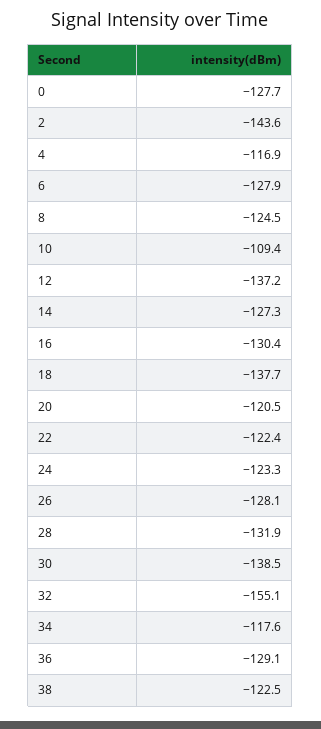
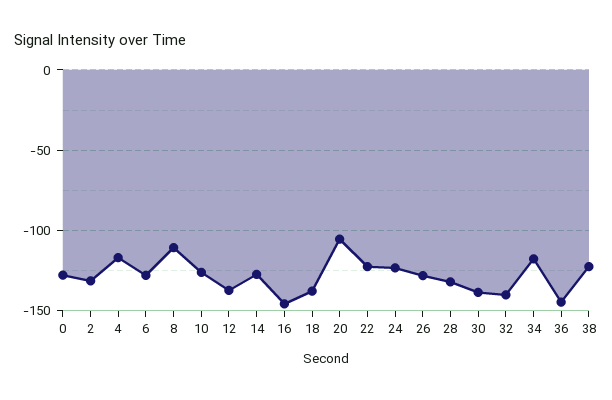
2: -143.6 -> -130
8: -124.5 -> -110
10: -109.4 -> -125
16: -130.4 -> -145
20: -120.5 -> -105
32: -155.1 -> -140
36: -129.1 -> -145

